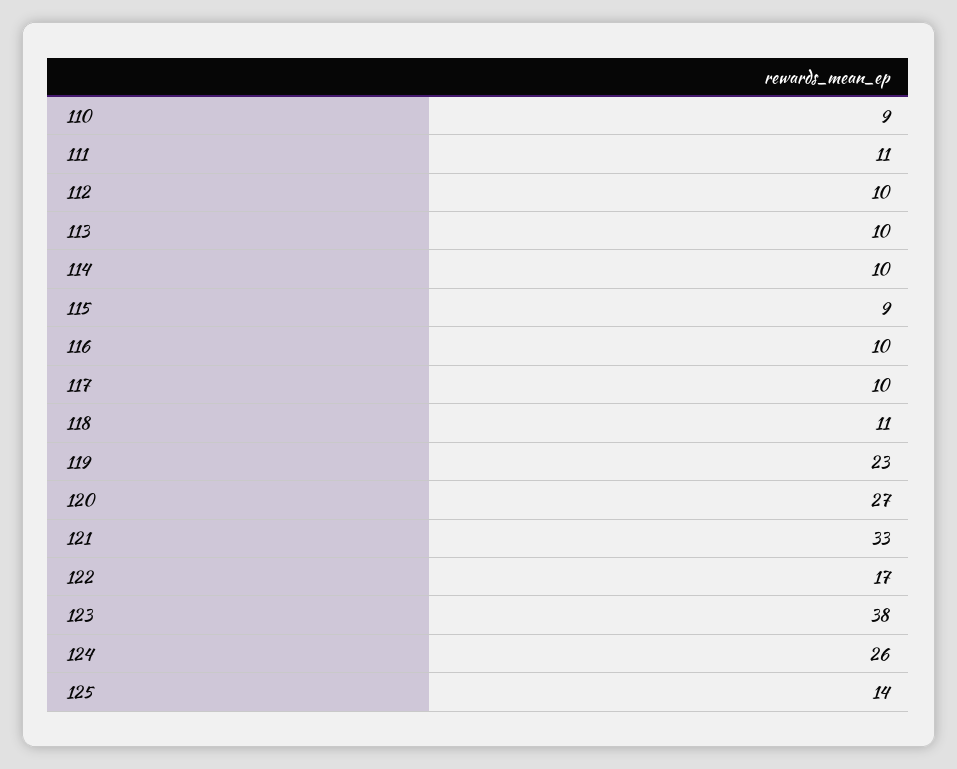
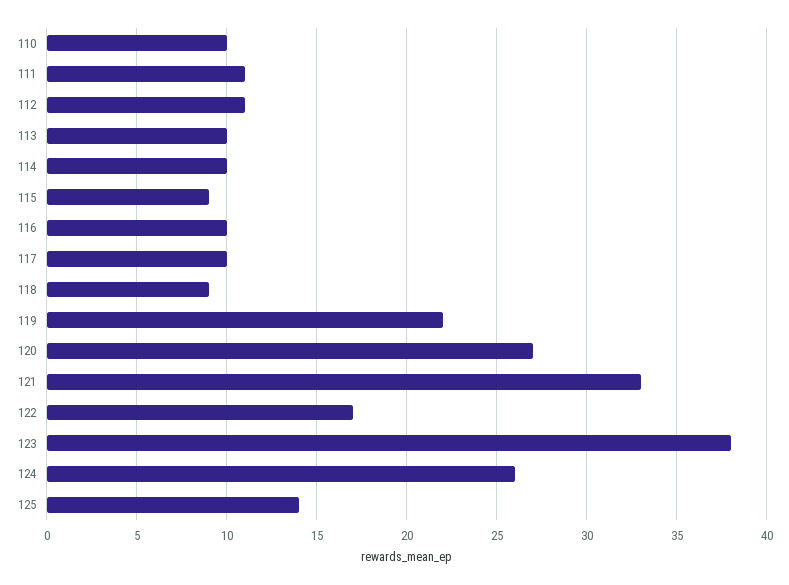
110: 9 -> 10
112: 10 -> 11
118: 11 -> 9
119: 23 -> 22

